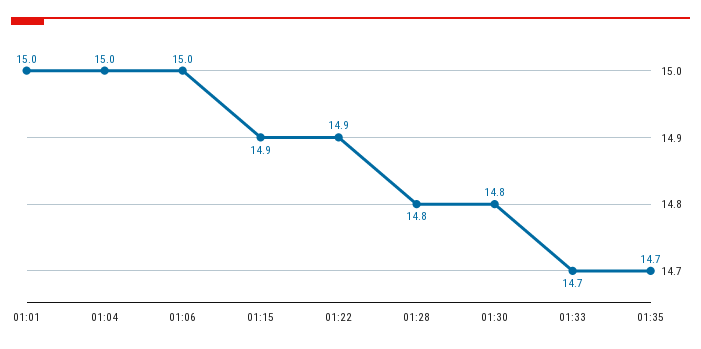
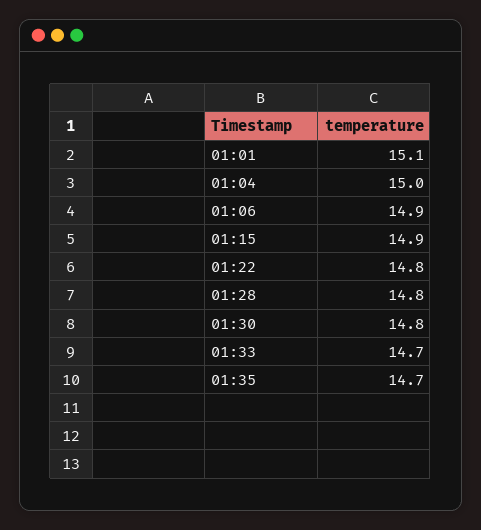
01:01: 15 -> 15.1
01:06: 15 -> 14.9
01:22: 14.9 -> 14.8

